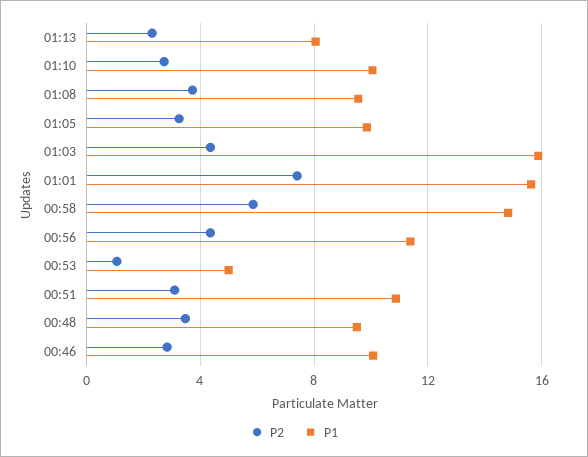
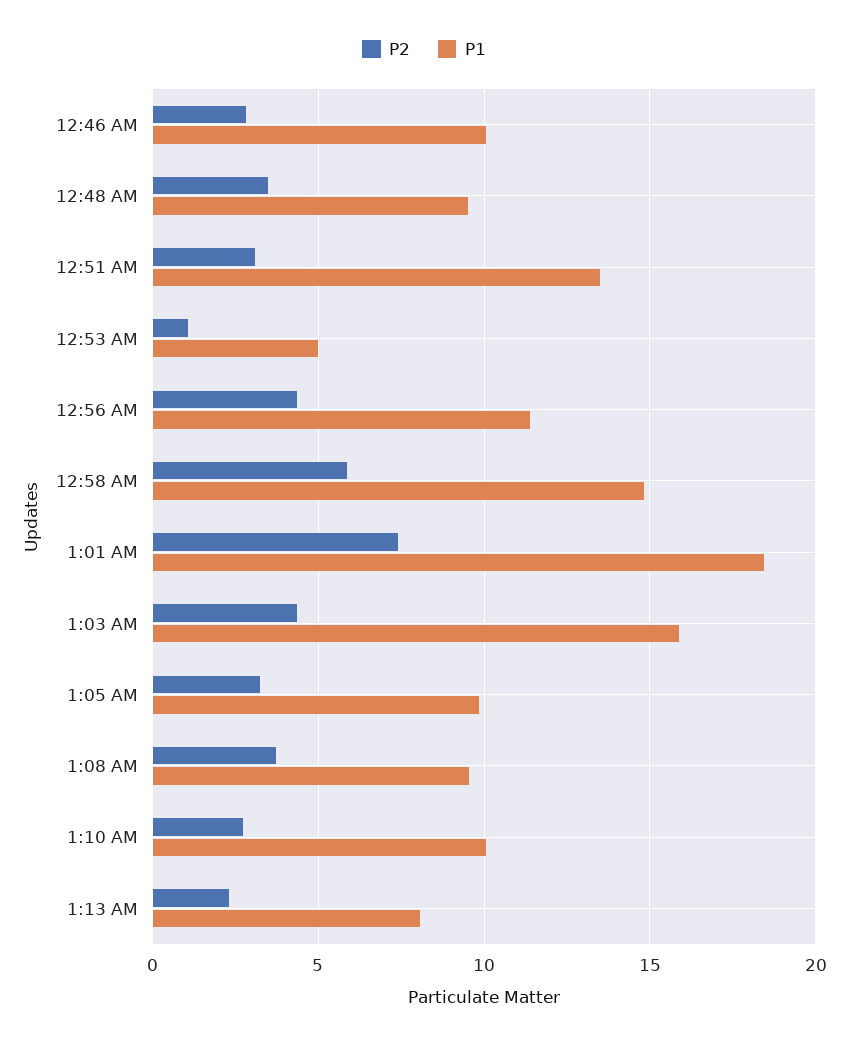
P1, 01:01: 15.5 -> 18.5
P1, 00:51: 11 -> 13.5

